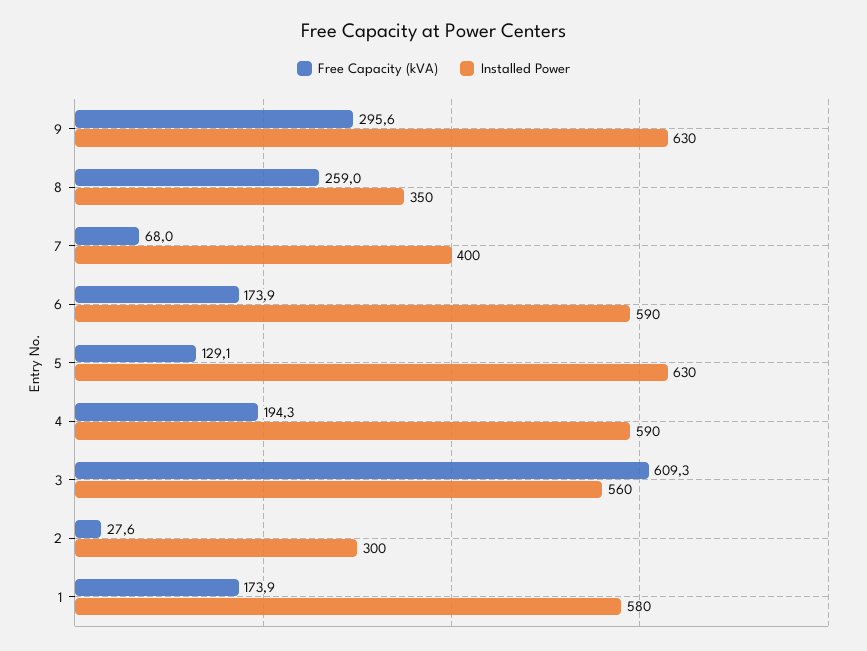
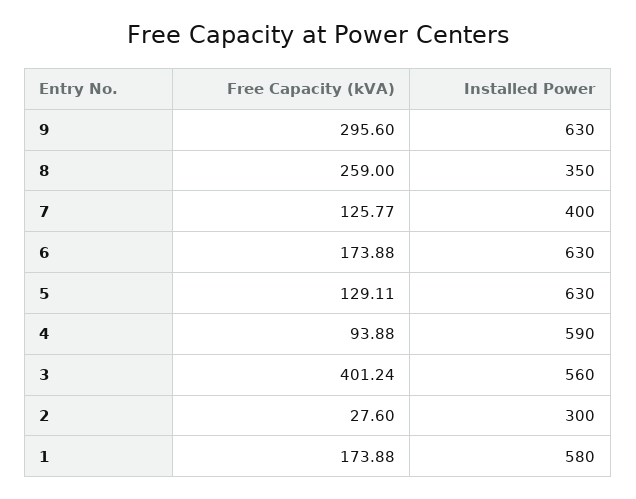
Free Capacity (kVA), 7: 68 -> 125.77
Installed Power, 6: 590 -> 630
Free Capacity (kVA), 4: 194.3 -> 93.88
Free Capacity (kVA), 3: 609.3 -> 401.24

